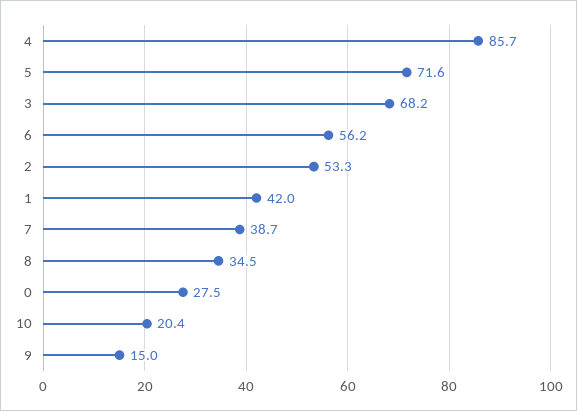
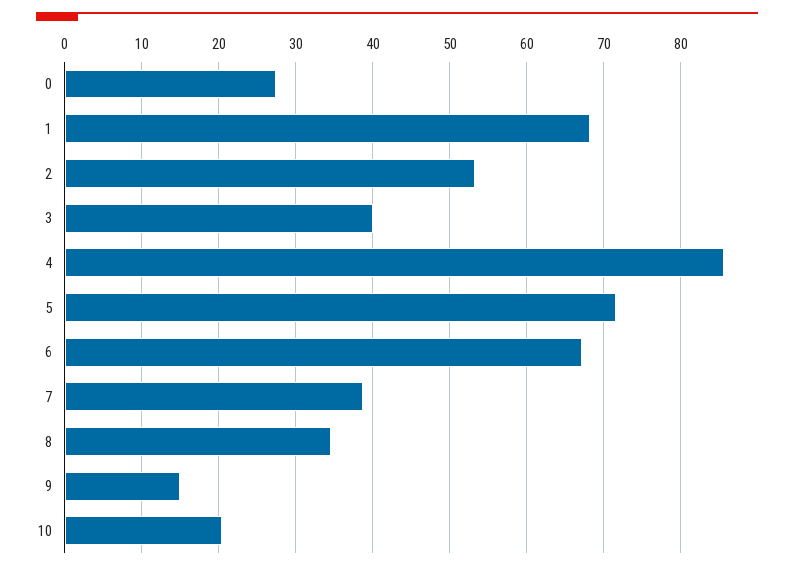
3: 68.2 -> 40
6: 56.2 -> 67
1: 42 -> 68

